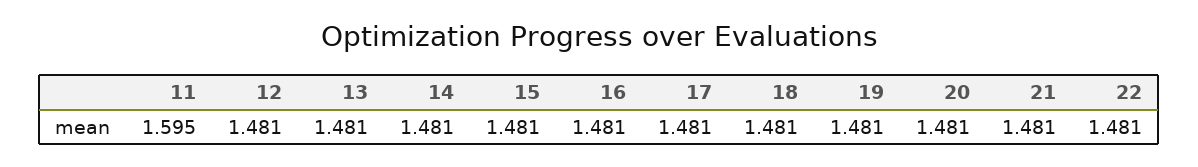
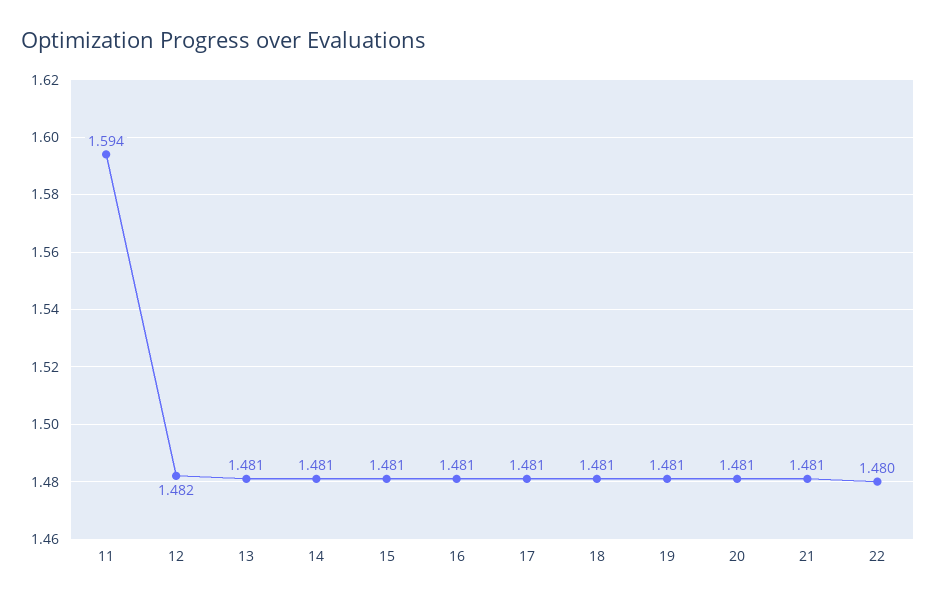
11: 1.595 -> 1.594
12: 1.481 -> 1.482
22: 1.481 -> 1.48

